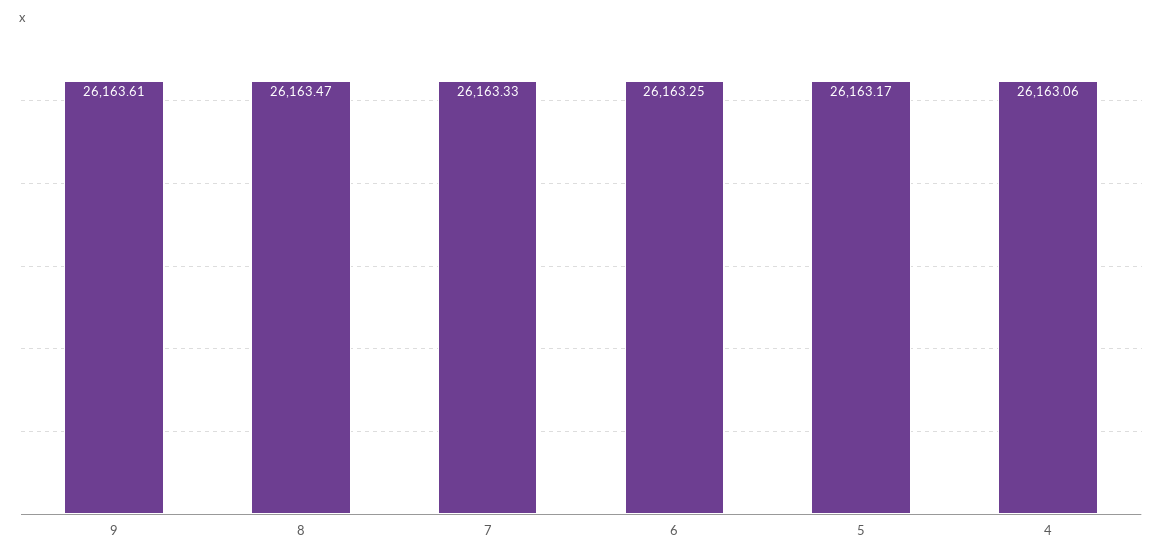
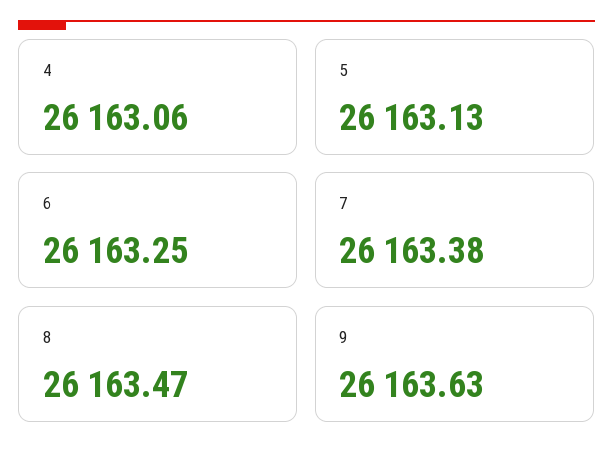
9: 26163.61 -> 26163.63
7: 26163.33 -> 26163.38
5: 26163.17 -> 26163.13

